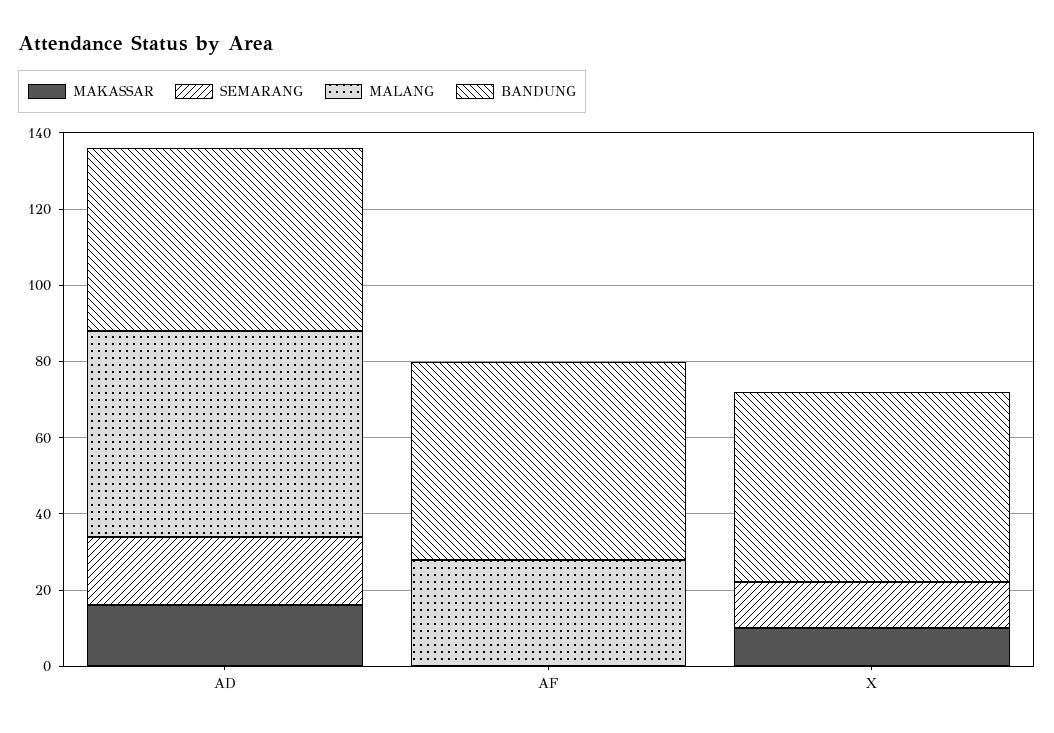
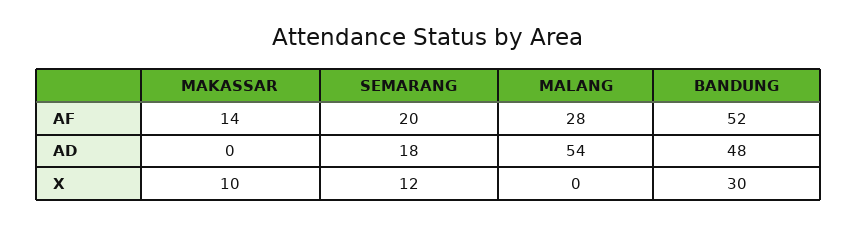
MAKASSAR, AD: 15 -> 0
MAKASSAR, AF: 0 -> 14
SEMARANG, AF: 0 -> 20
BANDUNG, X: 50 -> 30

